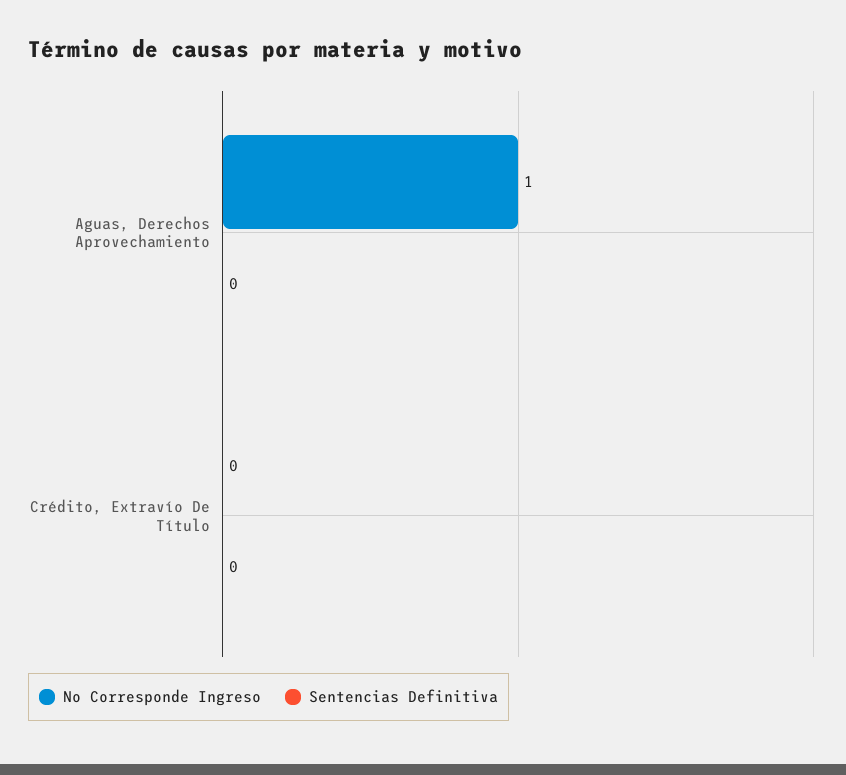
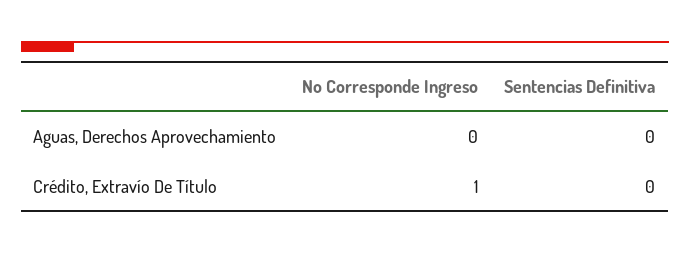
No Corresponde Ingreso, Aguas, Derechos Aprovechamiento: 1 -> 0
No Corresponde Ingreso, Crédito, Extravío De Título: 0 -> 1

